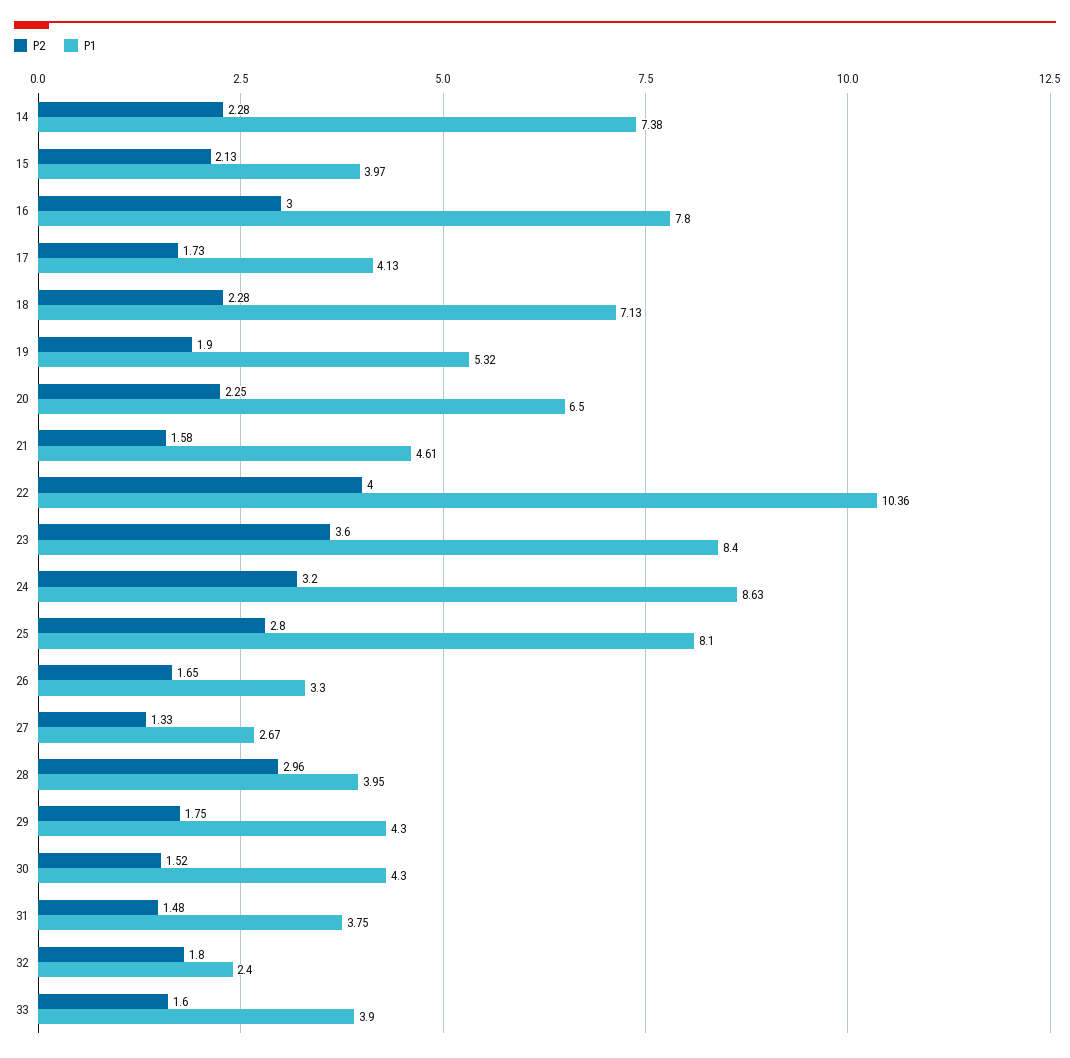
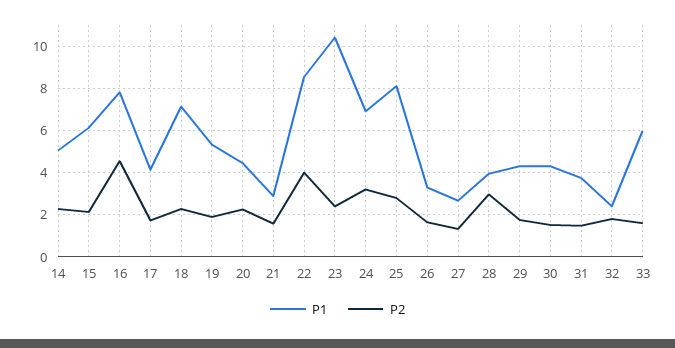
P1, 14: 7.38 -> 5
P1, 15: 3.97 -> 6
P2, 16: 3 -> 4.5
P1, 20: 6.5 -> 4.5
P1, 21: 4.61 -> 3
P1, 22: 10.36 -> 8.5
P2, 23: 3.6 -> 2.5
P1, 23: 8.4 -> 10.5
P1, 24: 8.63 -> 7
P1, 33: 3.9 -> 6

